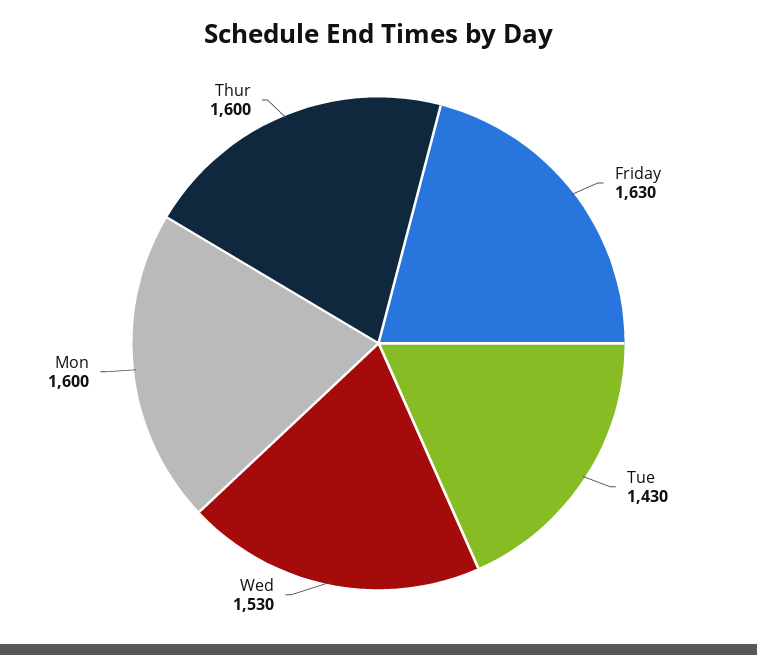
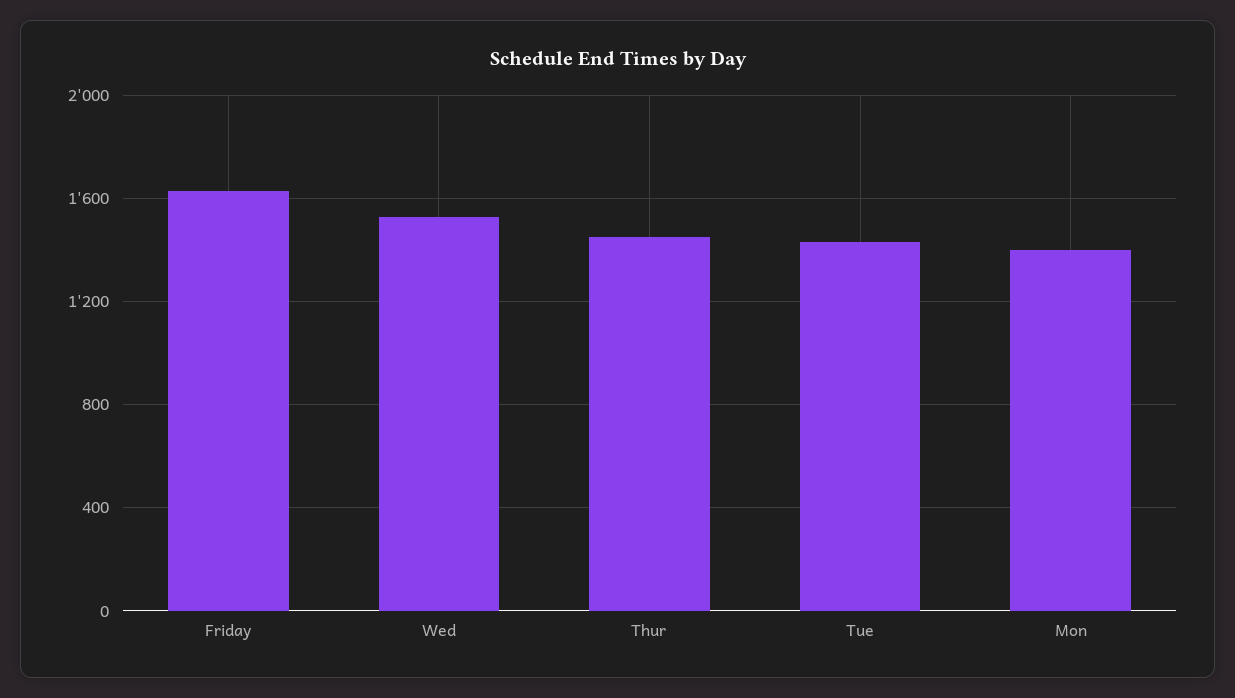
Mon: 1600 -> 1400
Thur: 1600 -> 1450

